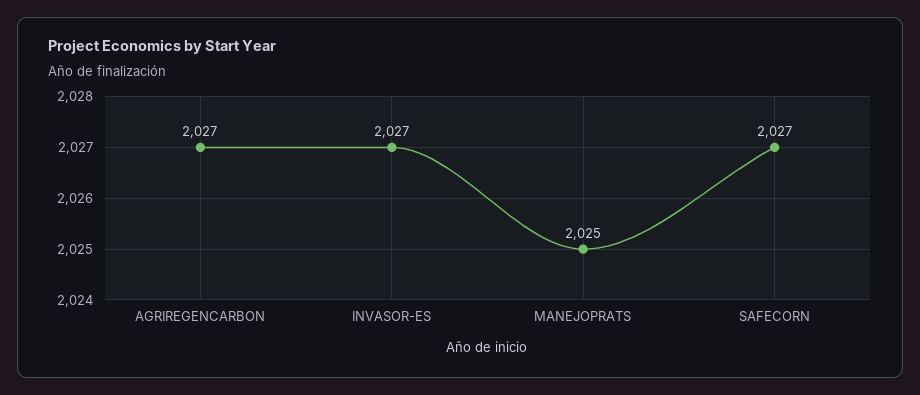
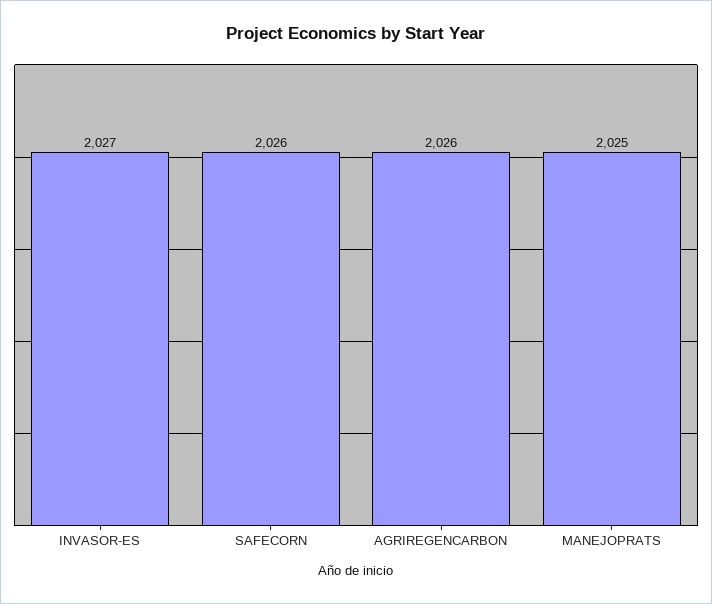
AGRIREGENCARBON: 2027 -> 2026
SAFECORN: 2027 -> 2026

